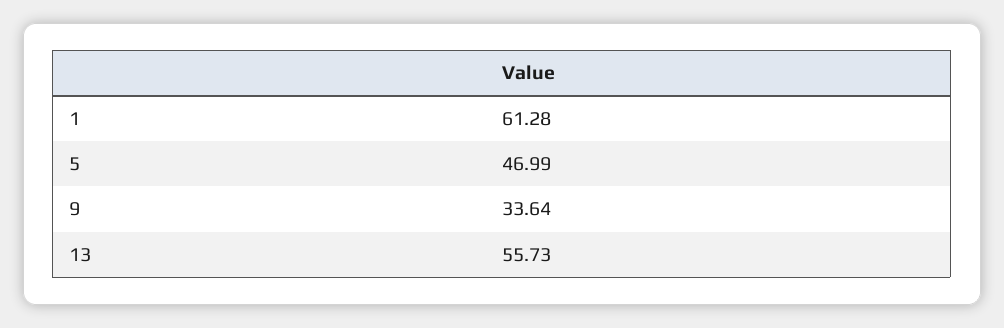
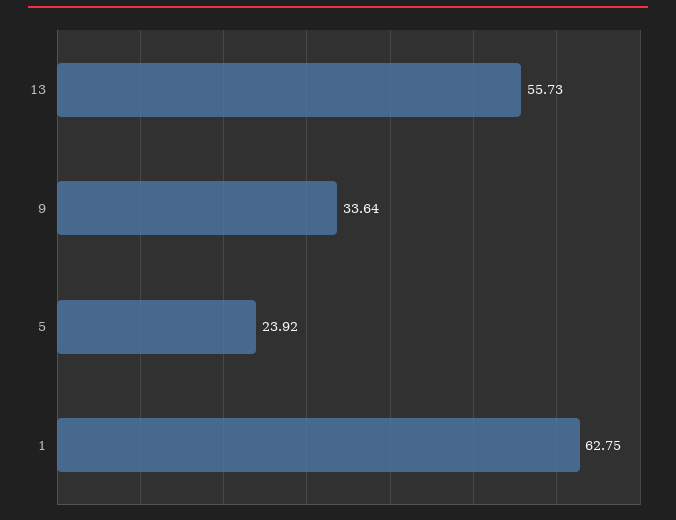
1: 61.28 -> 62.75
5: 46.99 -> 23.92

